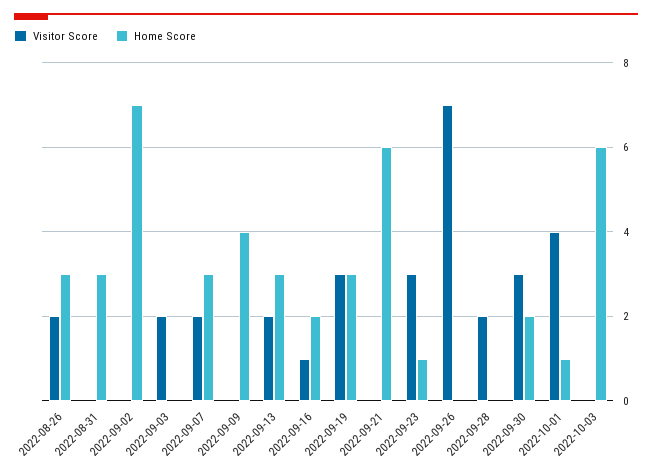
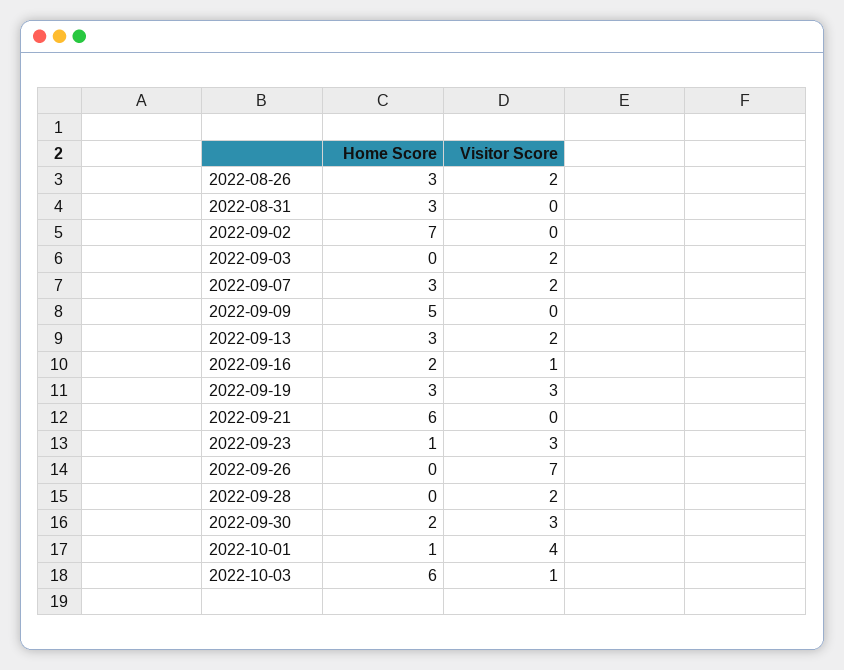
Home Score, 2022-09-09: 4 -> 5
Visitor Score, 2022-10-03: 0 -> 1

